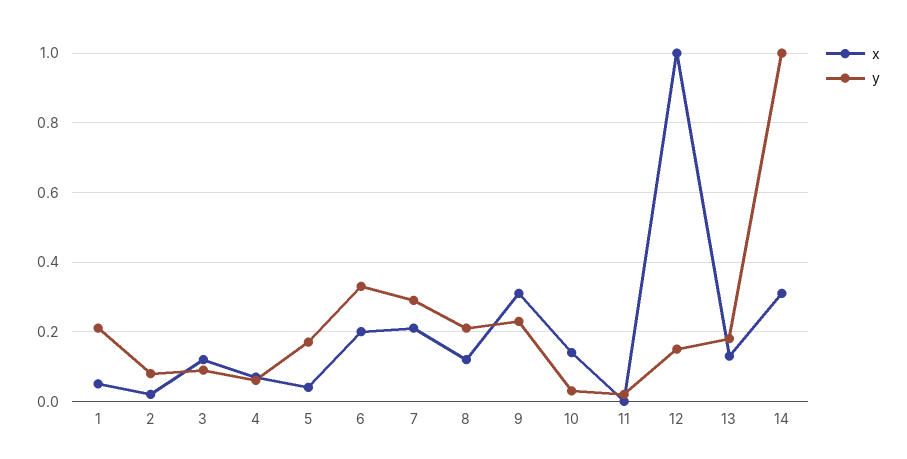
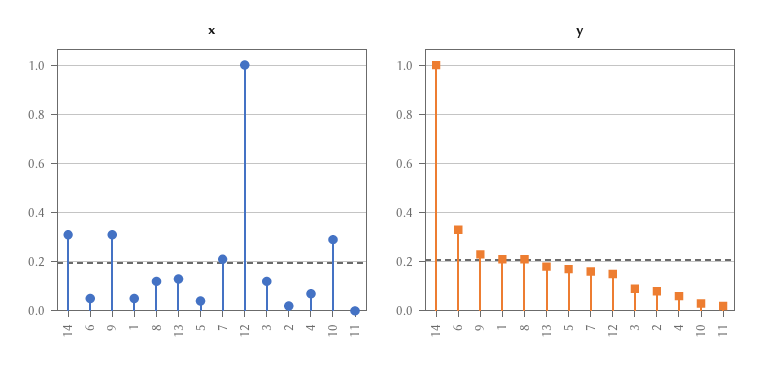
x, 6: 0.2 -> 0.05
y, 7: 0.3 -> 0.15
x, 10: 0.15 -> 0.3

